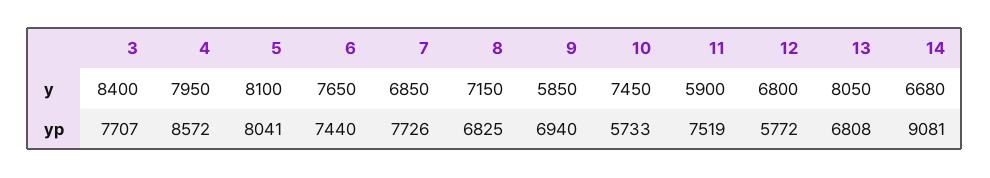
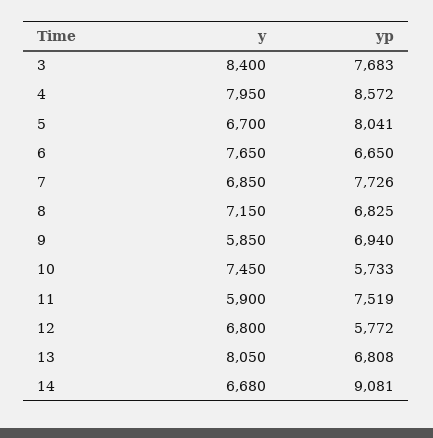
5, y: 8100 -> 6700
3, yp: 7707 -> 7683
6, yp: 7440 -> 6650

